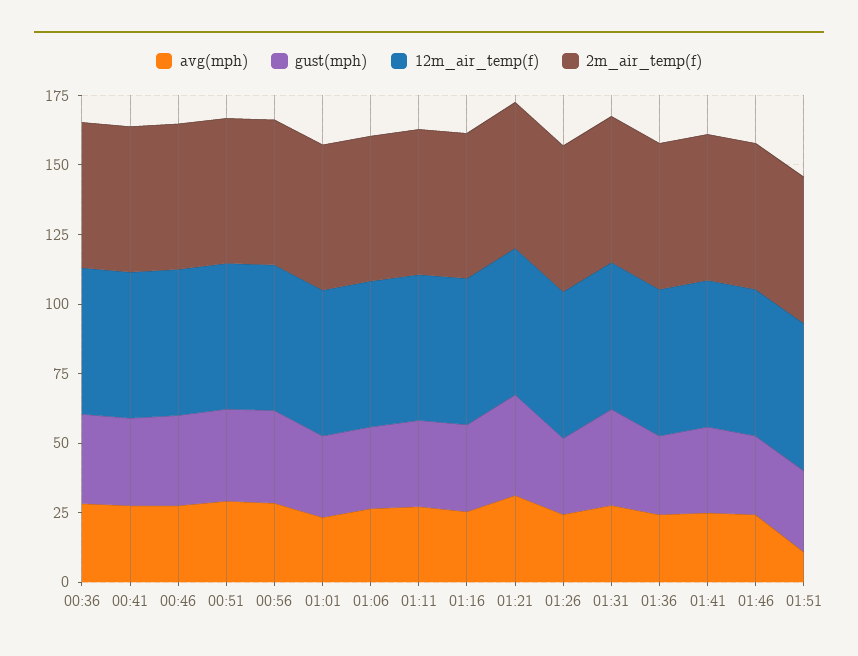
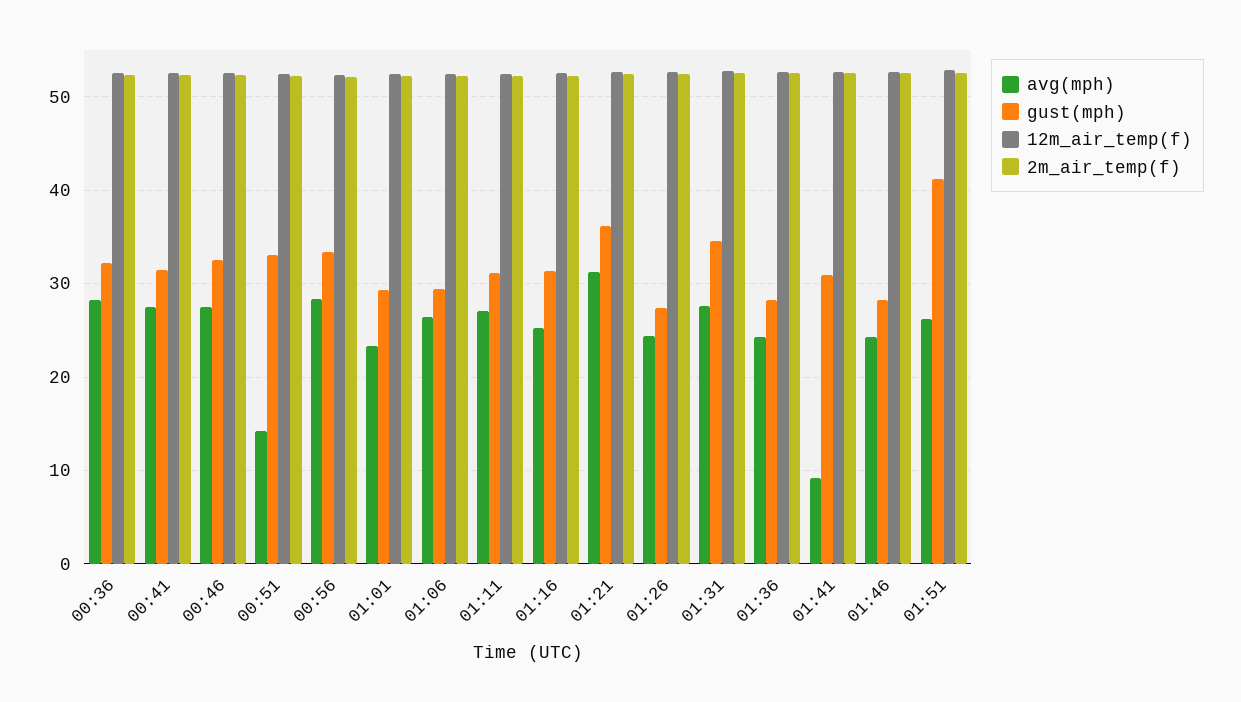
avg(mph), 00:51: 30 -> 14
avg(mph), 01:41: 25 -> 9
avg(mph), 01:51: 10 -> 26
gust(mph), 01:51: 30 -> 41

